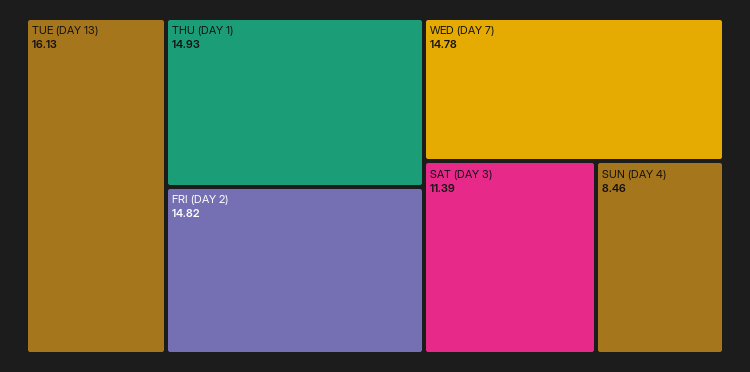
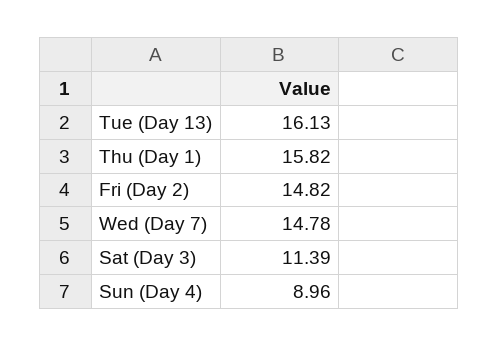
THU (DAY 1): 14.93 -> 15.82
SUN (DAY 4): 8.46 -> 8.96

